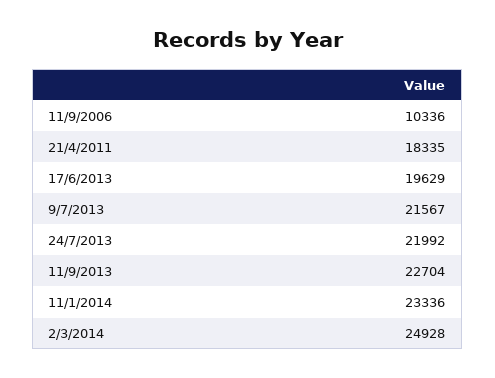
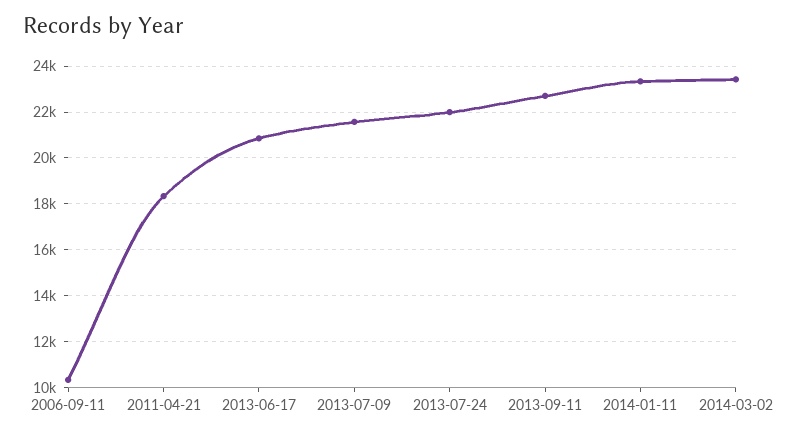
17/6/2013: 19629 -> 21000
2/3/2014: 24928 -> 23500

